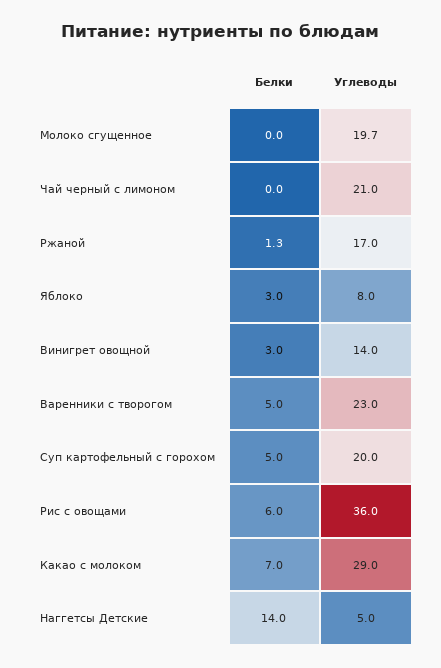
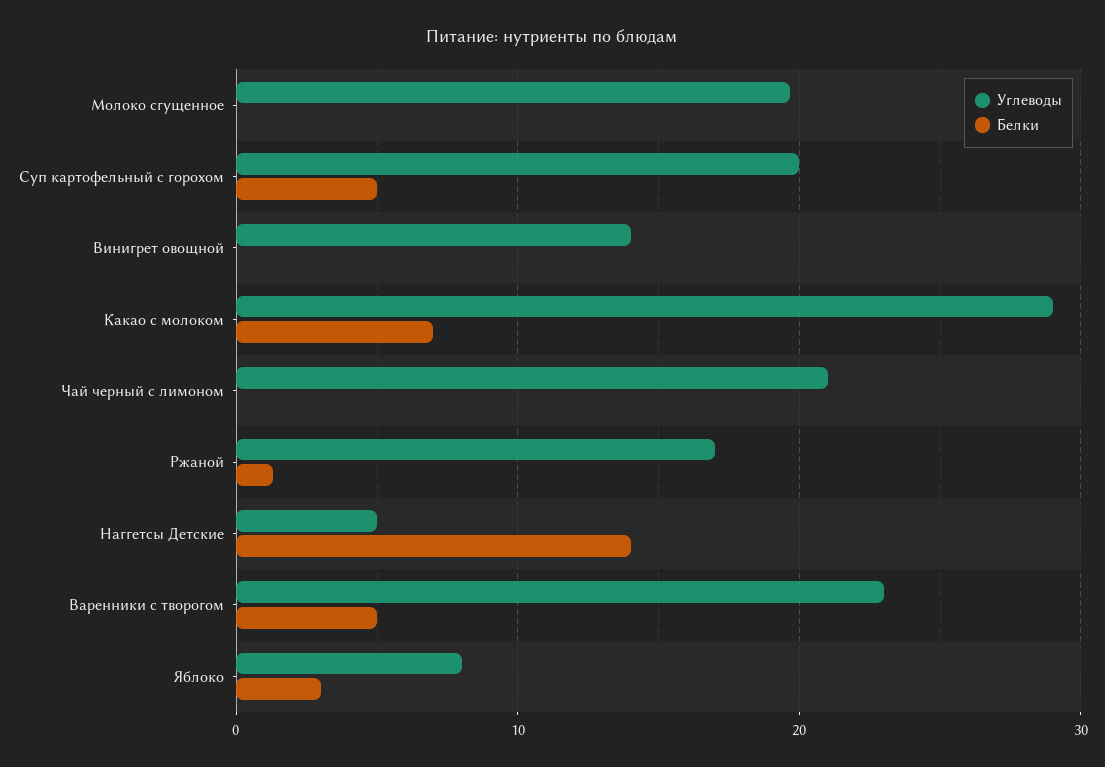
Белки, Винигрет овощной: 3 -> 0
Белки, Рис с овощами: 6 -> none
Углеводы, Рис с овощами: 36 -> none

